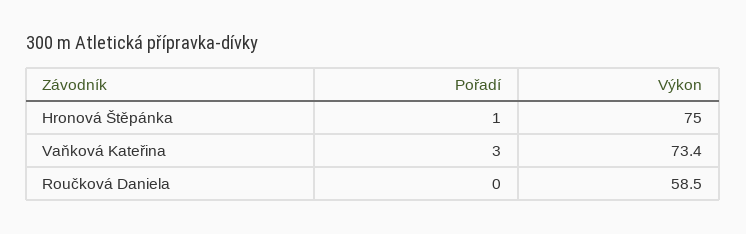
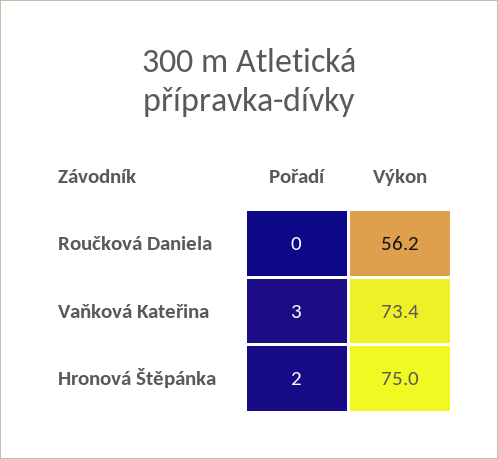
Pořadí, Hronová Štěpánka: 1 -> 2
Výkon, Roučková Daniela: 58.5 -> 56.2

